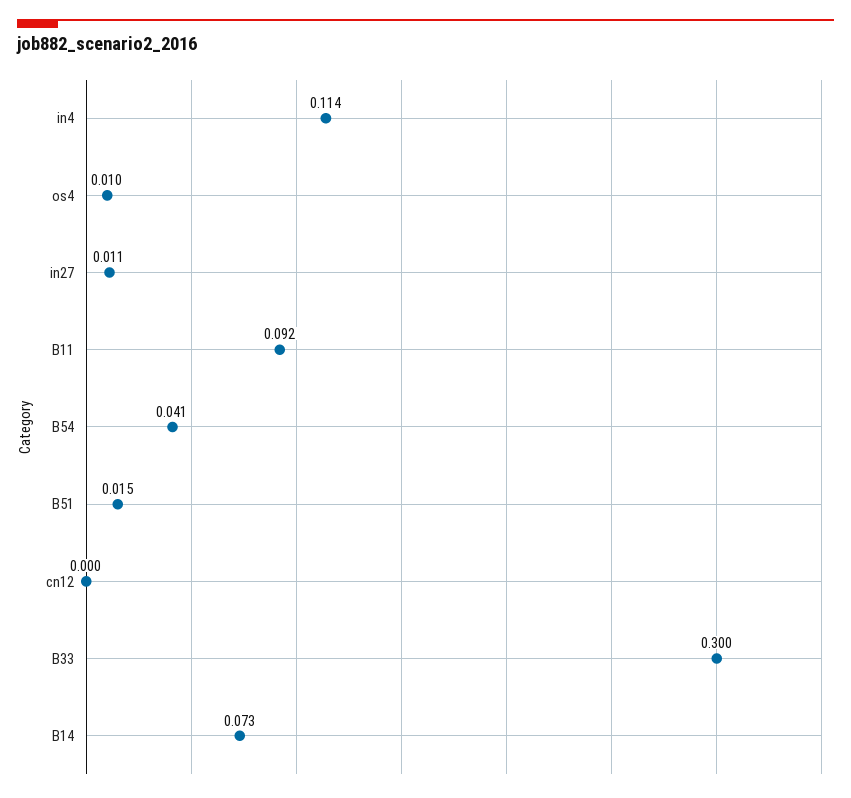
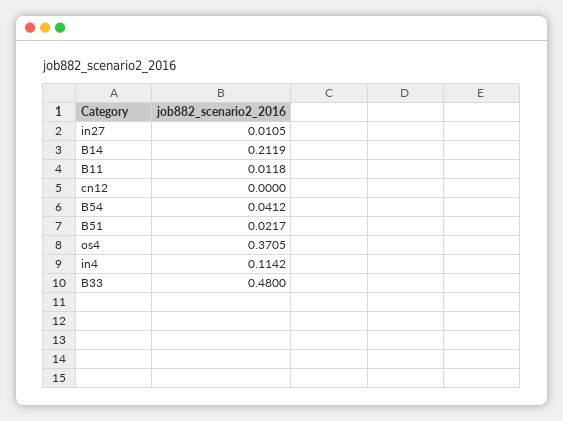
os4: 0.01 -> 0.3705
B11: 0.092 -> 0.0118
B51: 0.015 -> 0.0217
B33: 0.3 -> 0.48
B14: 0.073 -> 0.2119

